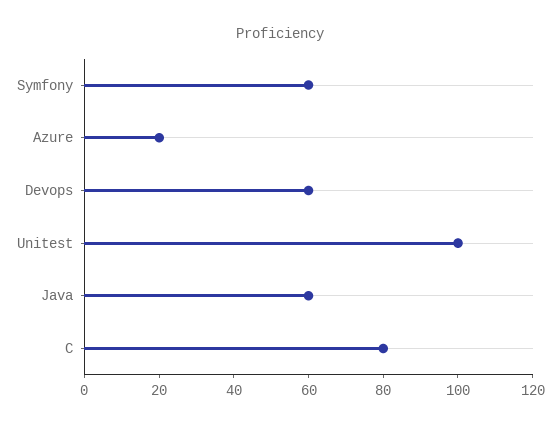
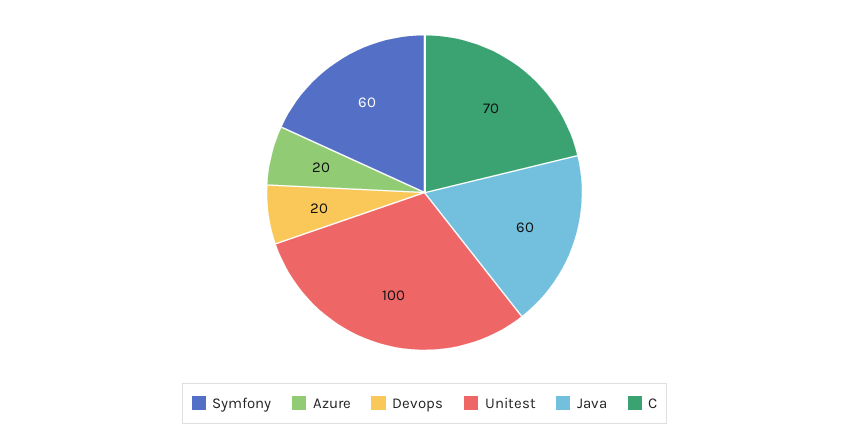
Devops: 60 -> 20
C: 80 -> 70

